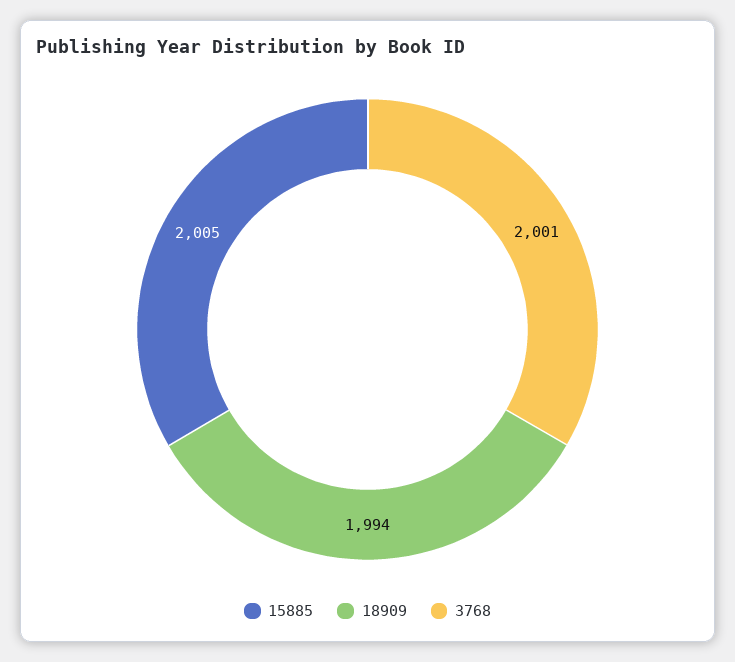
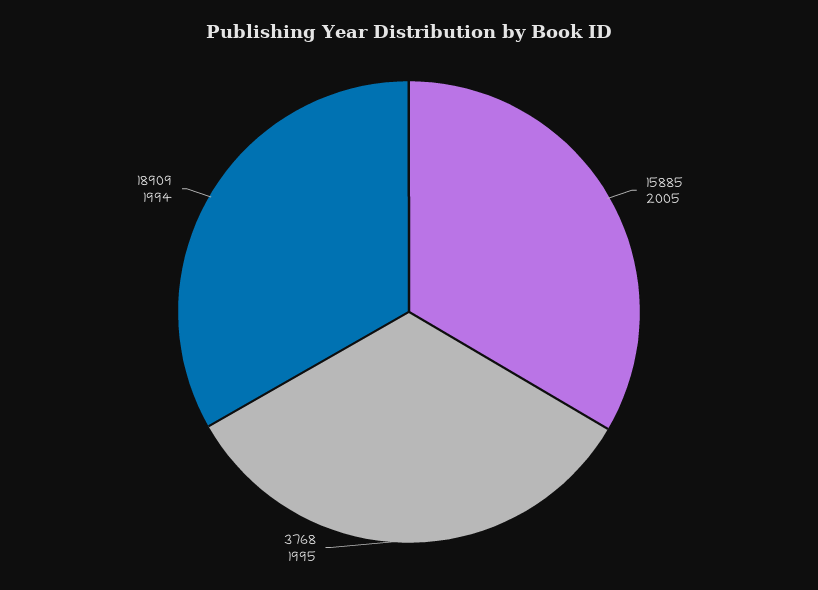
3768: 2001 -> 1995

